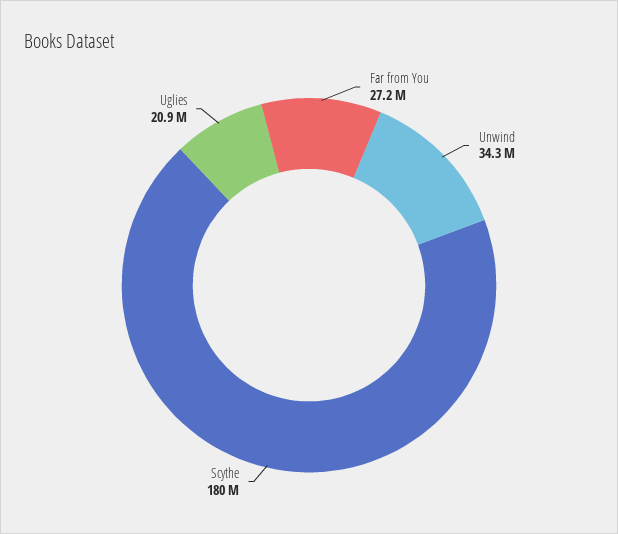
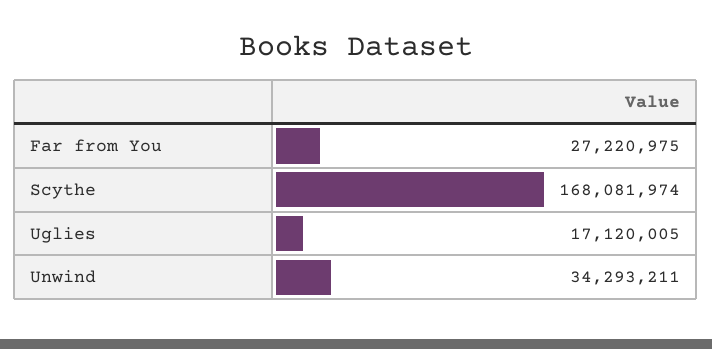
Scythe: 180000000 -> 168081974
Uglies: 20900000 -> 17120005

